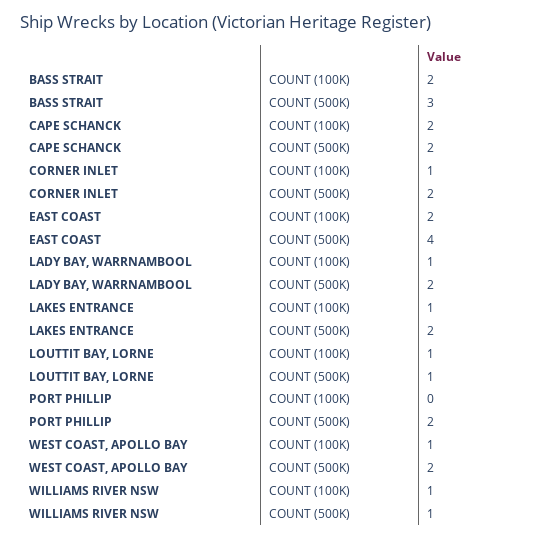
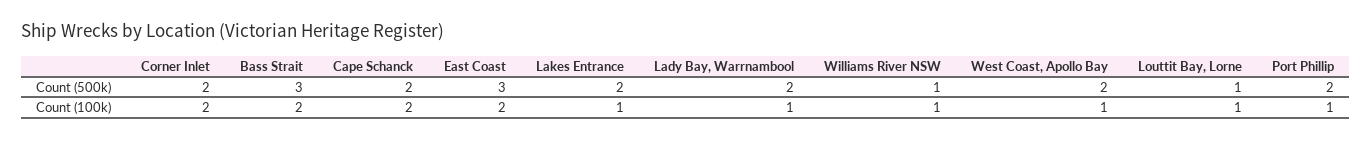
CORNER INLET, COUNT (100K): 1 -> 2
EAST COAST, COUNT (500K): 4 -> 3
PORT PHILLIP, COUNT (100K): 0 -> 1

